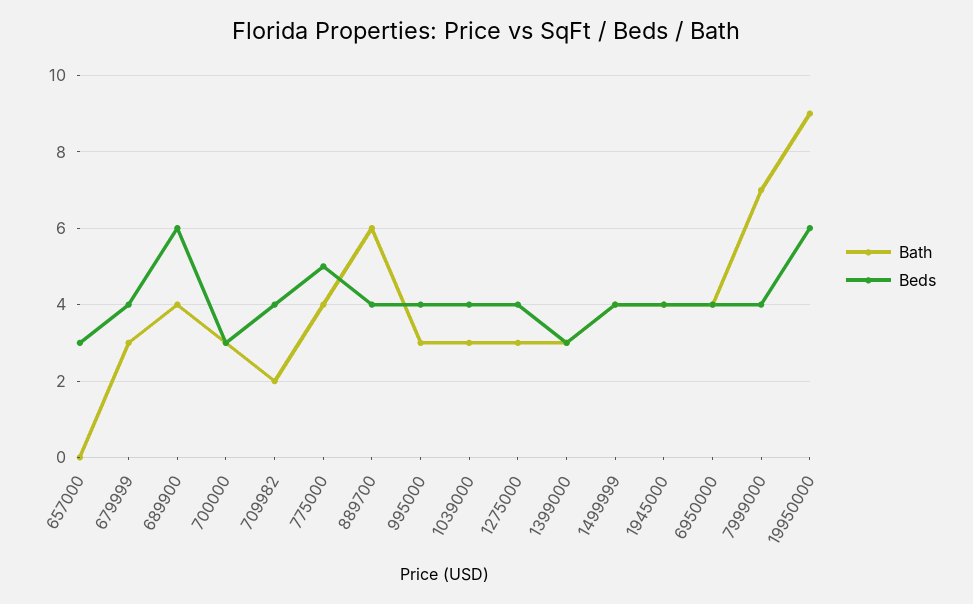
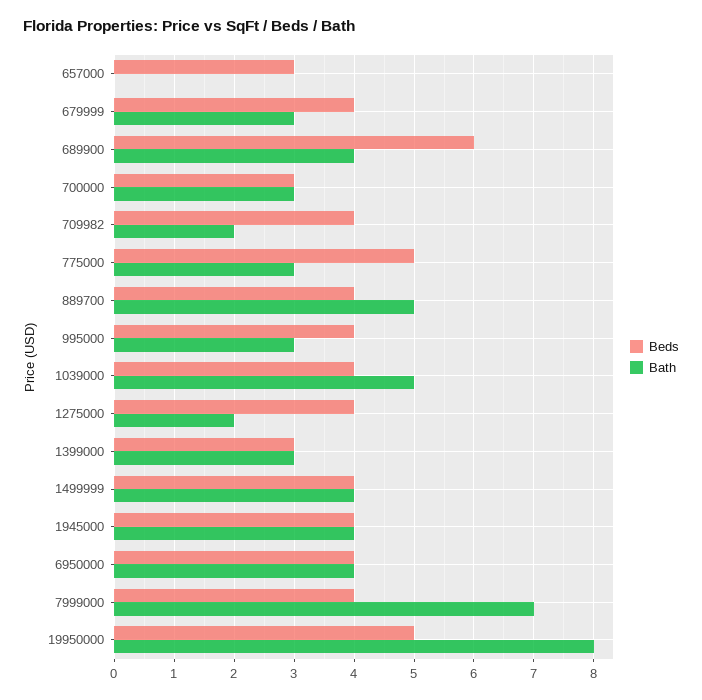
Bath, 775000: 4 -> 3
Bath, 889700: 6 -> 5
Bath, 1039000: 3 -> 5
Bath, 1275000: 3 -> 2
Bath, 19950000: 9 -> 8
Beds, 19950000: 6 -> 5

